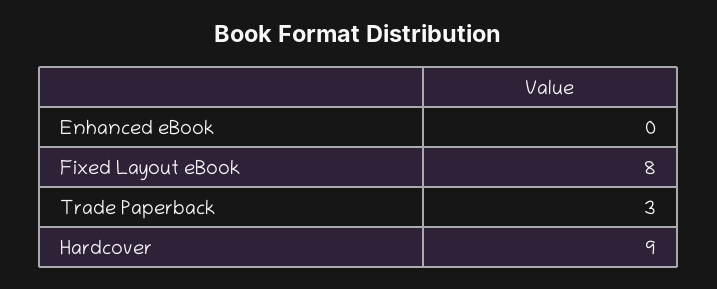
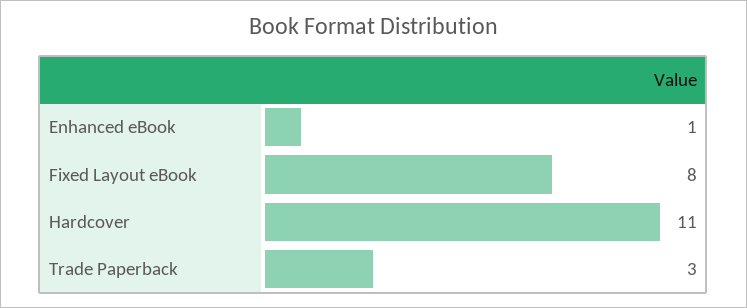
Enhanced eBook: 0 -> 1
Hardcover: 9 -> 11

